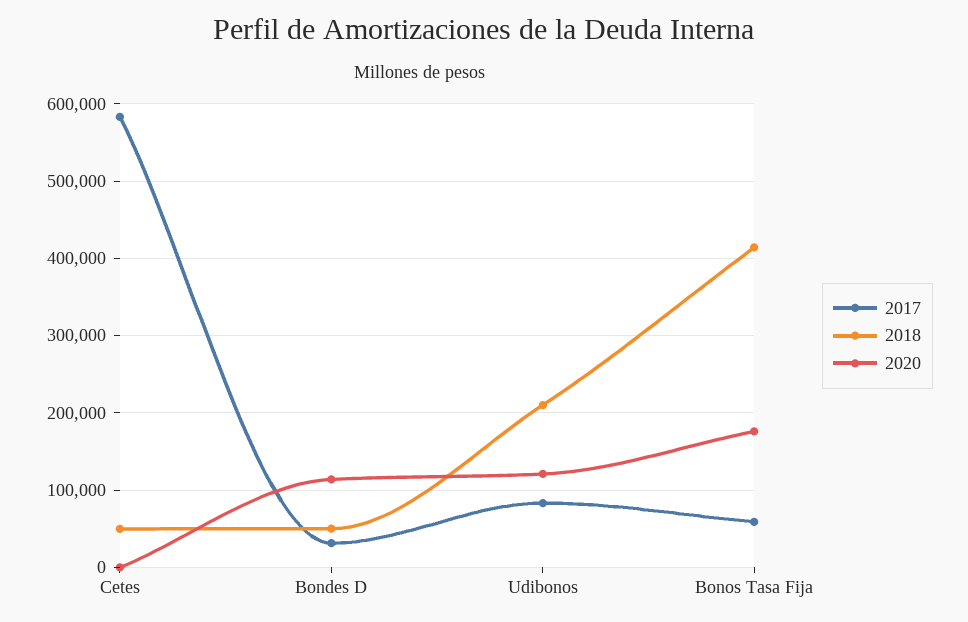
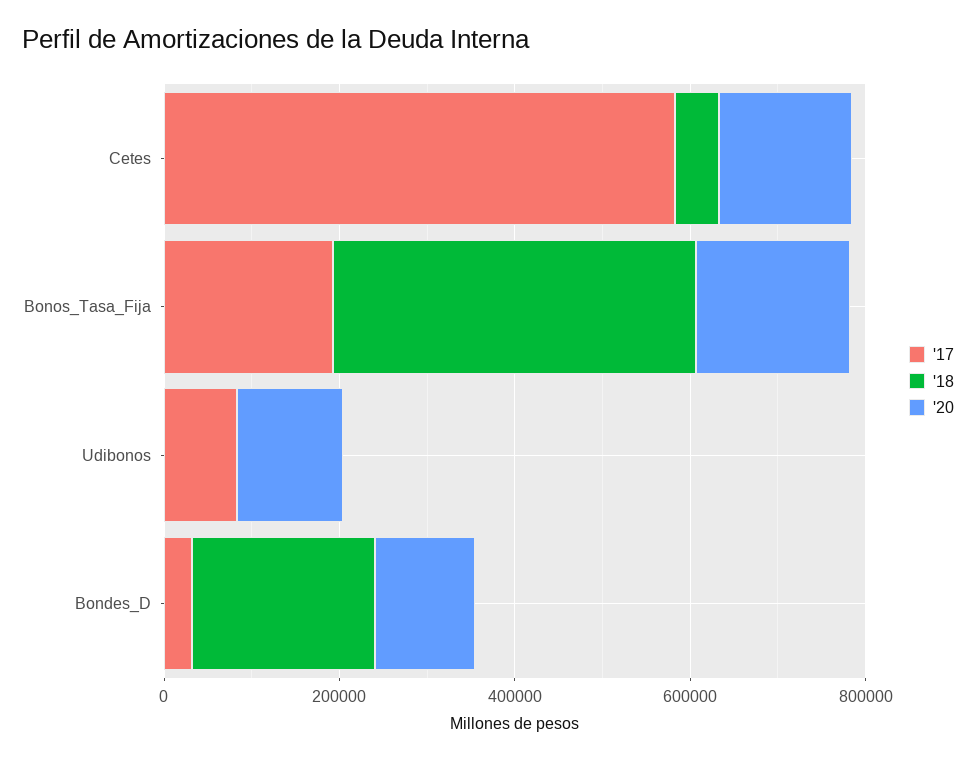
2020, Cetes: 0 -> 150000
2018, Bondes D: 50000 -> 200000
2018, Udibonos: 210000 -> 0
2017, Bonos Tasa Fija: 60000 -> 200000

